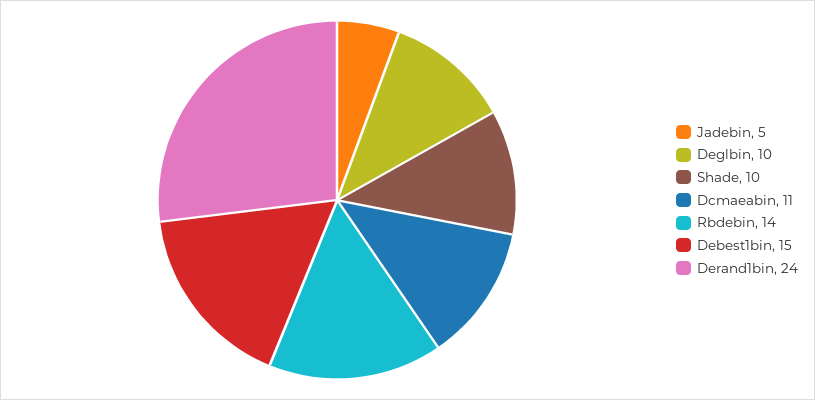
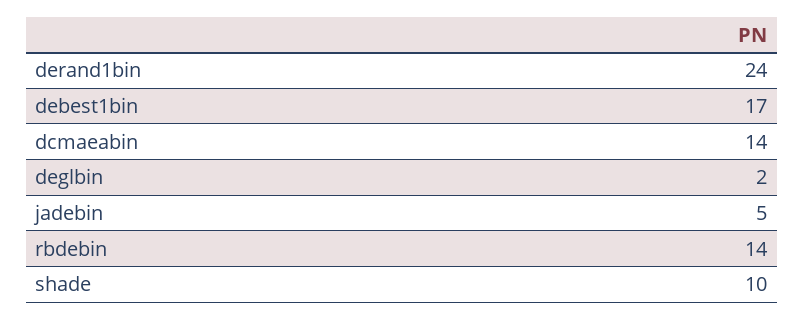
Deglbin: 10 -> 2
Dcmaeabin: 11 -> 14
Debest1bin: 15 -> 17

